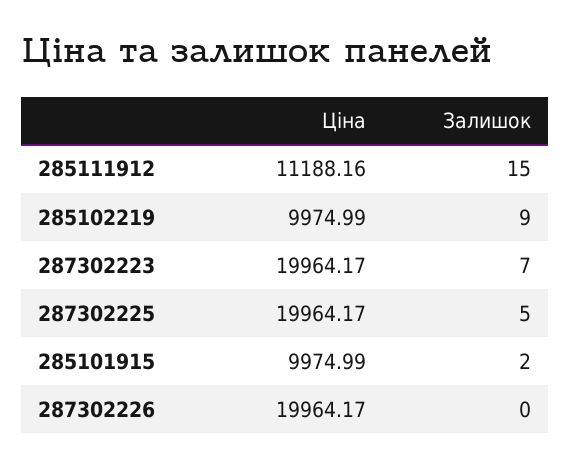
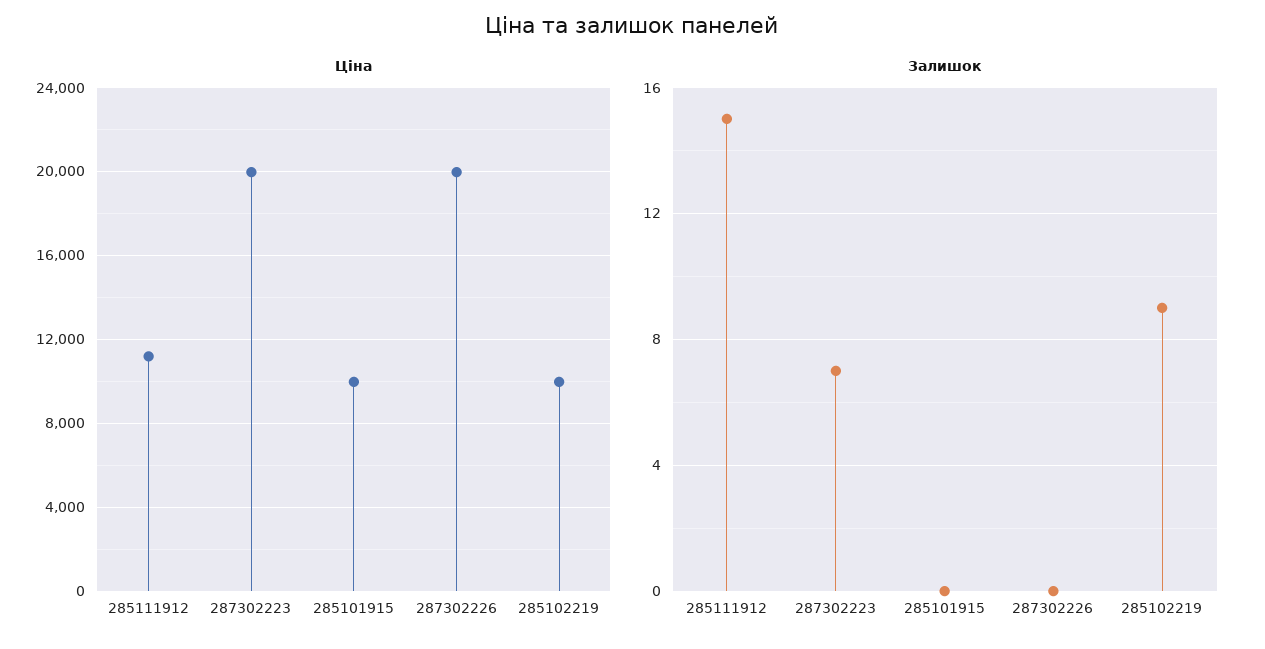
Ціна, 287302225: 19964.17 -> none
Залишок, 287302225: 5 -> none
Залишок, 285101915: 2 -> 0

